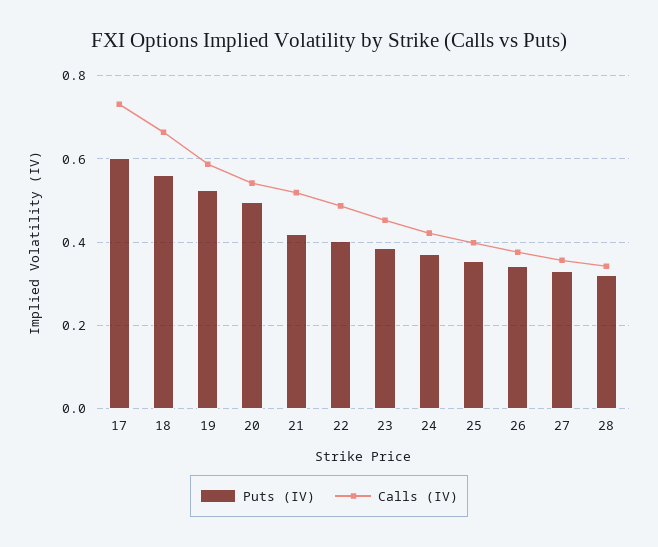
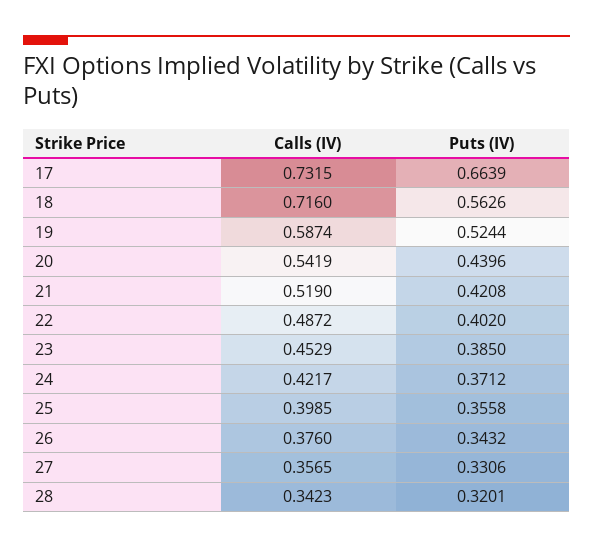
Puts (IV), 17: 0.6 -> 0.6639
Calls (IV), 18: 0.66 -> 0.716
Puts (IV), 20: 0.5 -> 0.4396

